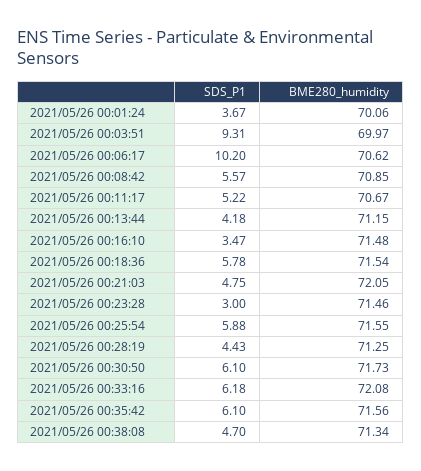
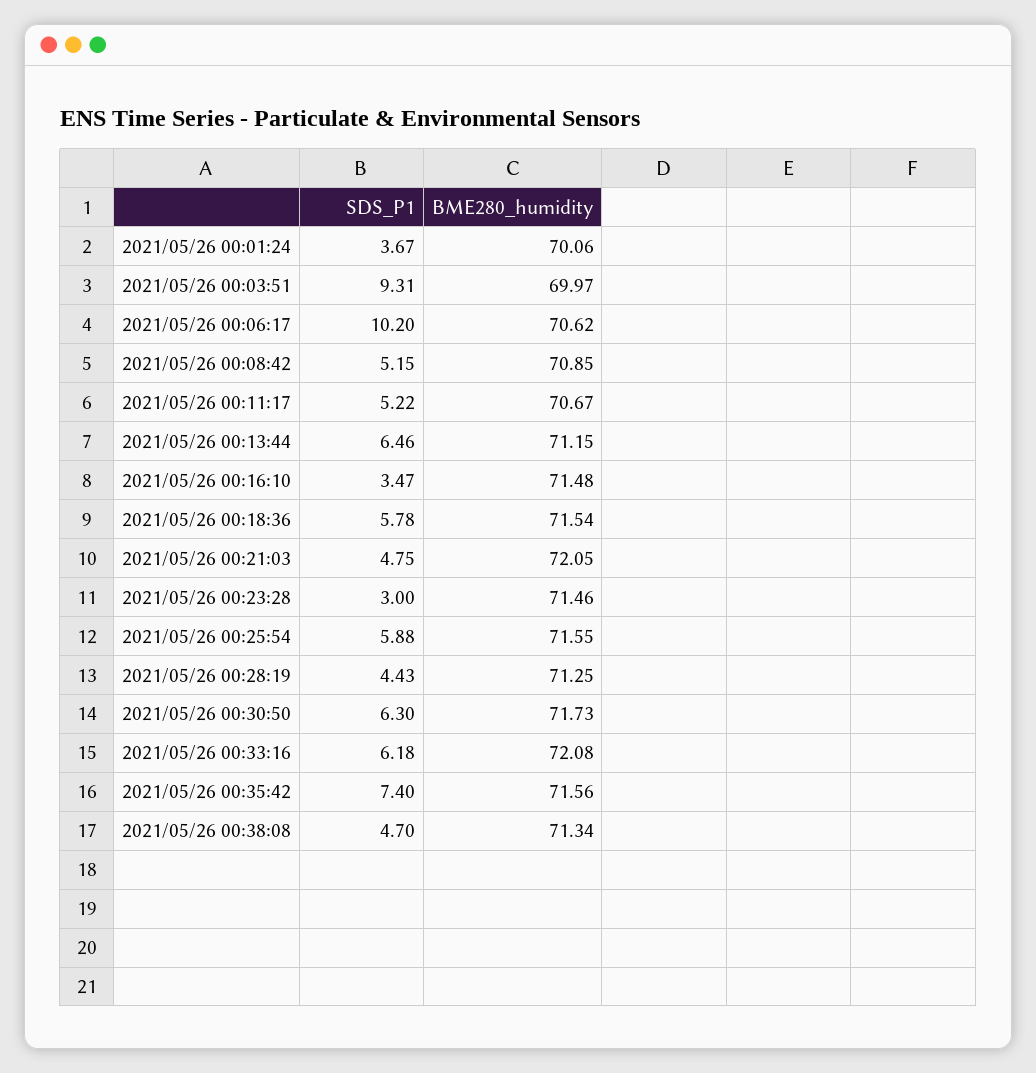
SDS_P1, 2021/05/26 00:08:42: 5.57 -> 5.15
SDS_P1, 2021/05/26 00:13:44: 4.18 -> 6.46
SDS_P1, 2021/05/26 00:30:50: 6.1 -> 6.3
SDS_P1, 2021/05/26 00:35:42: 6.1 -> 7.4

